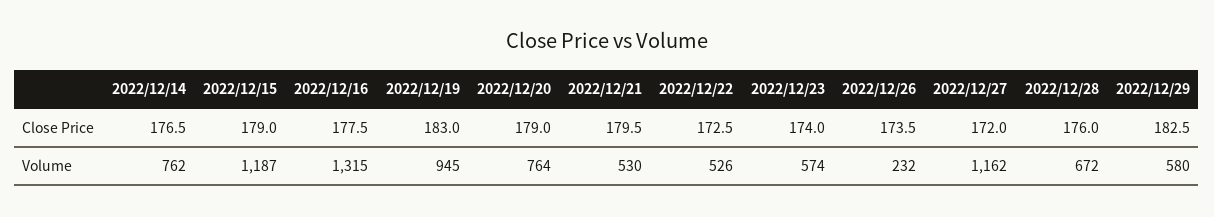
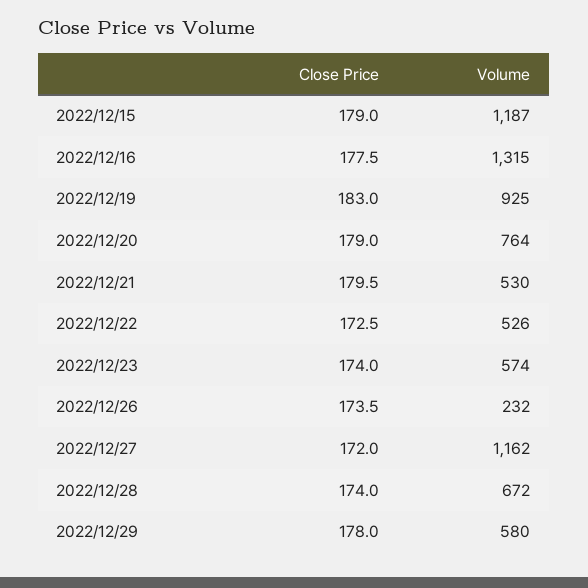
2022/12/14, Close Price: 176.5 -> none
2022/12/28, Close Price: 176 -> 174
2022/12/29, Close Price: 182.5 -> 178
2022/12/14, Volume: 762 -> none
2022/12/19, Volume: 945 -> 925

